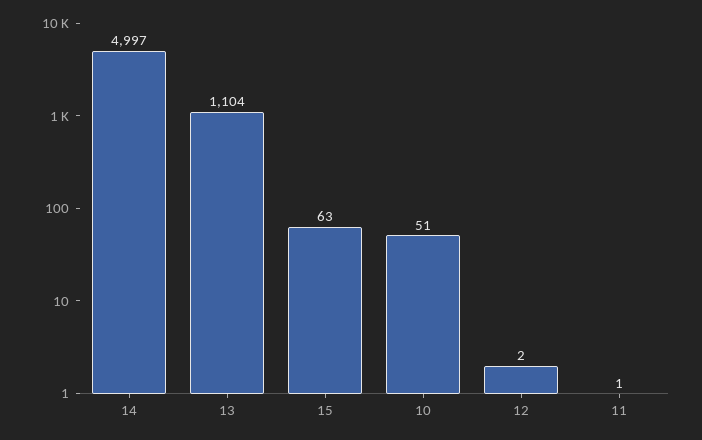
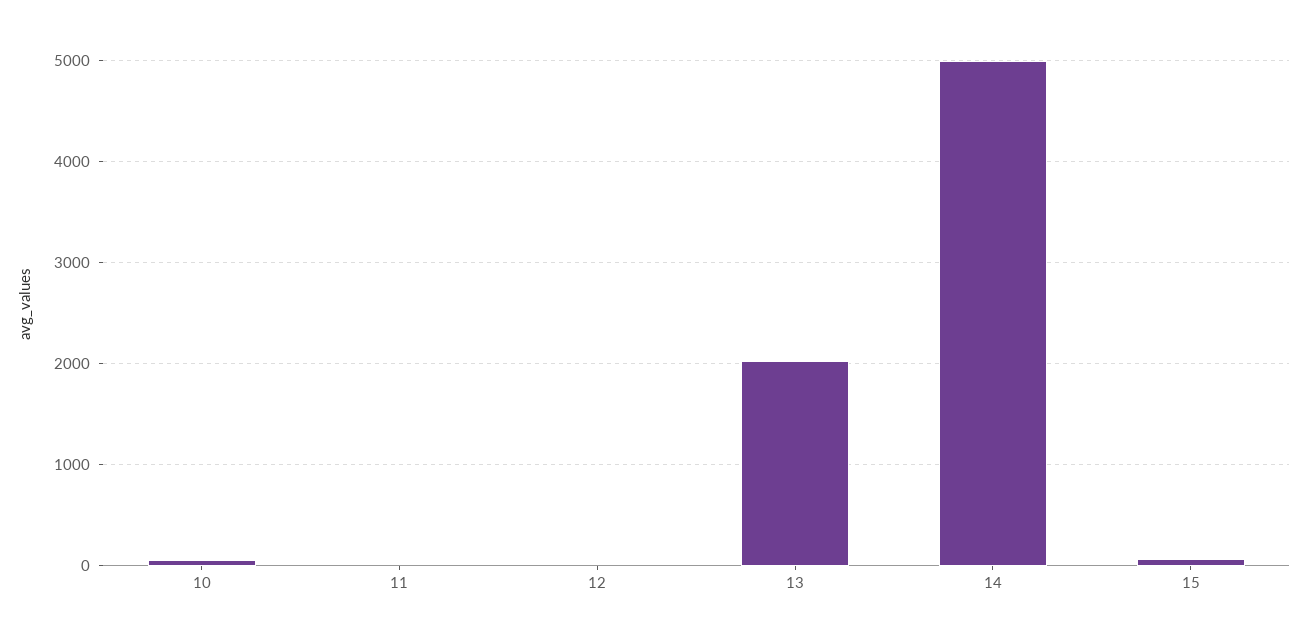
13: 1104 -> 2000

